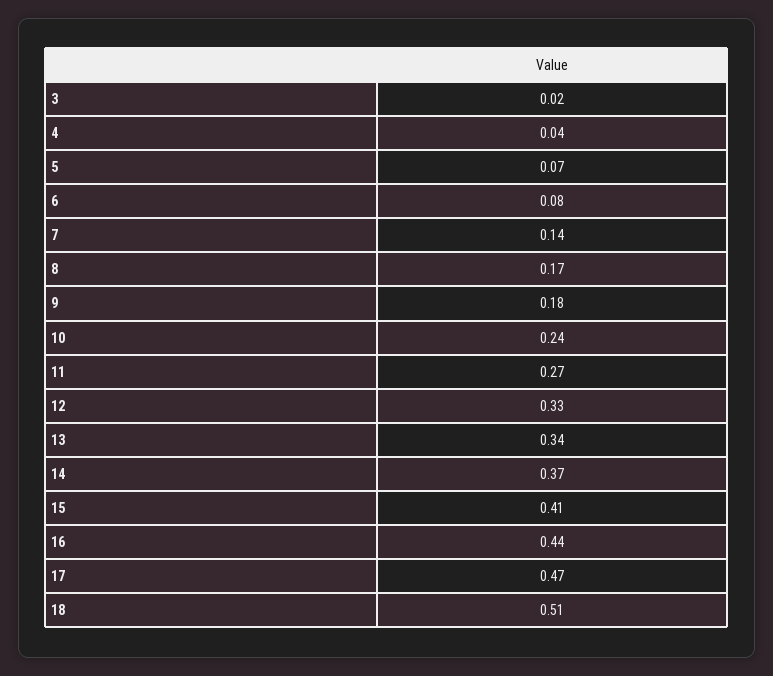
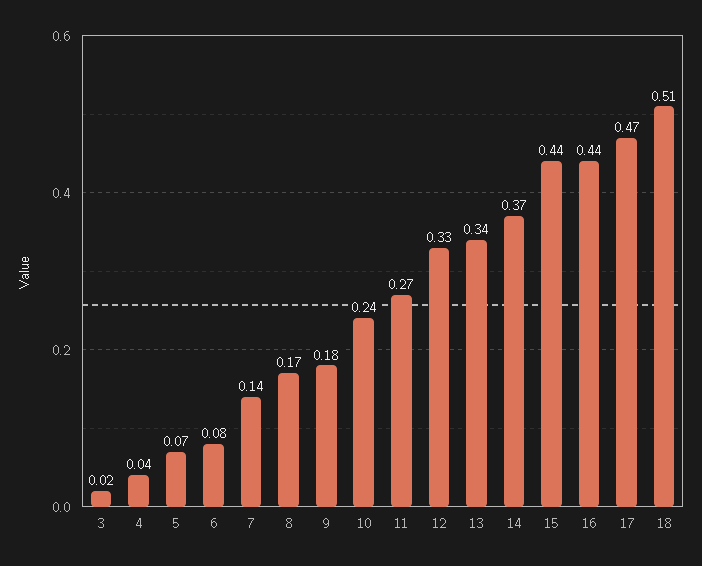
15: 0.41 -> 0.44

